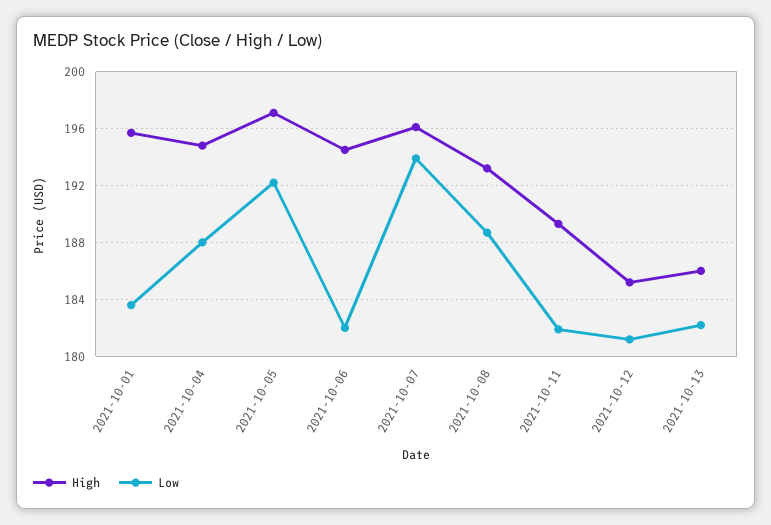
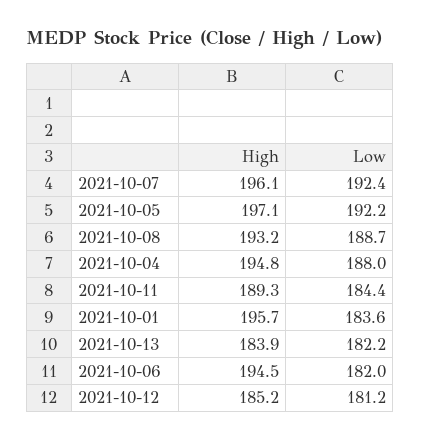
Low, 2021-10-07: 194 -> 192.4
Low, 2021-10-11: 182 -> 184.4
High, 2021-10-13: 186 -> 183.9

